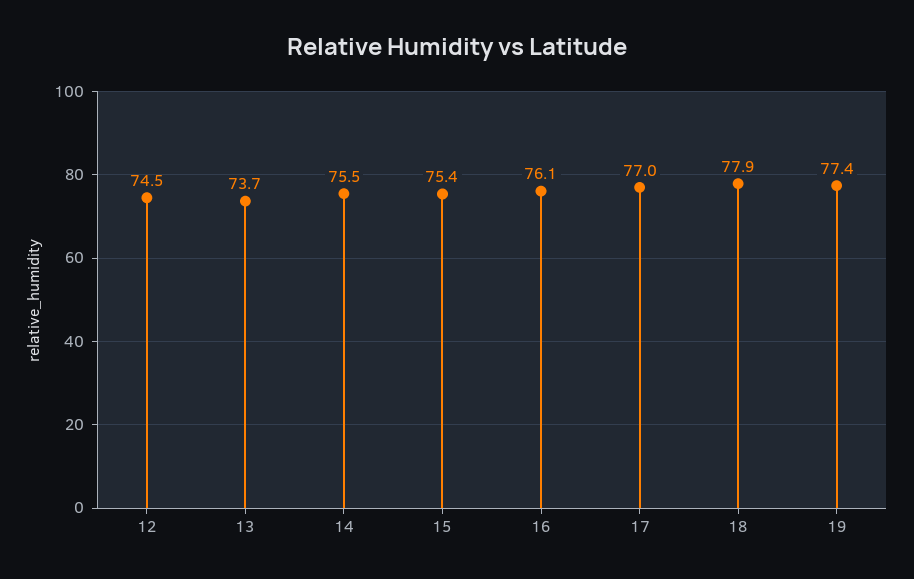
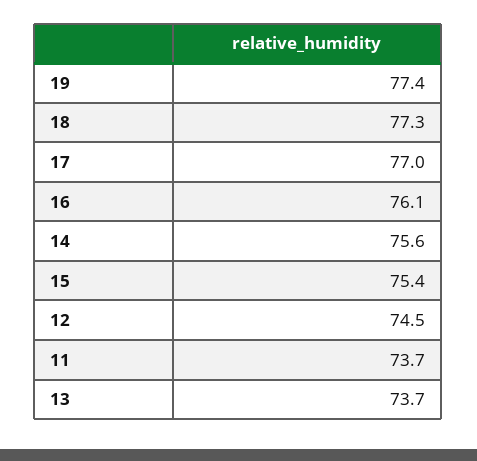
14: 75.5 -> 75.6
18: 77.9 -> 77.3
11: none -> 73.7

